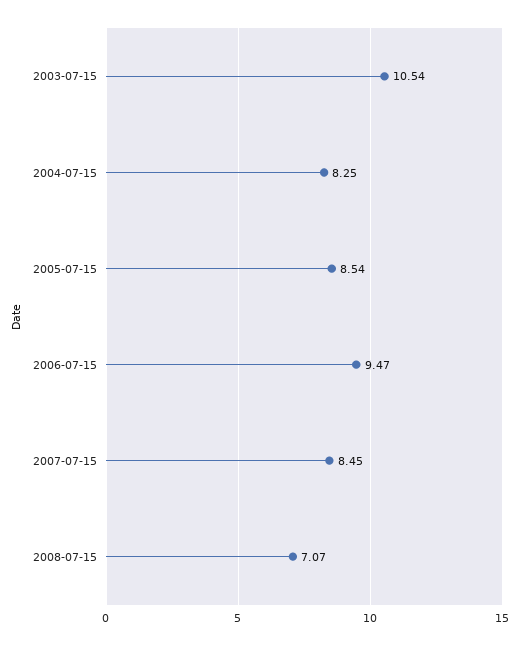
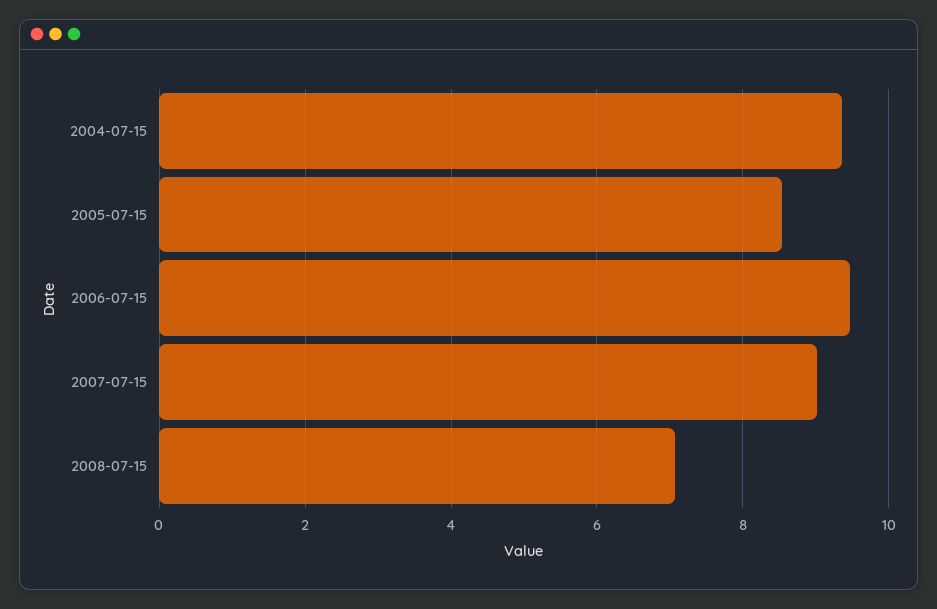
2003-07-15: 10.54 -> none
2004-07-15: 8.25 -> 9.4
2007-07-15: 8.45 -> 9

